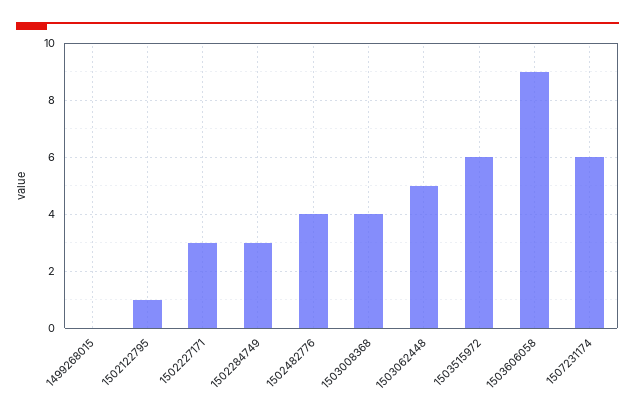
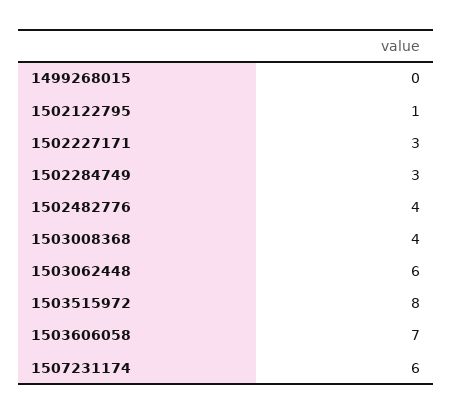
1503062448: 5 -> 6
1503515972: 6 -> 8
1503606058: 9 -> 7

